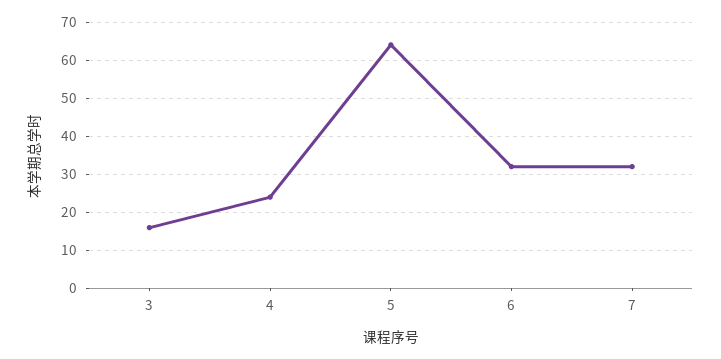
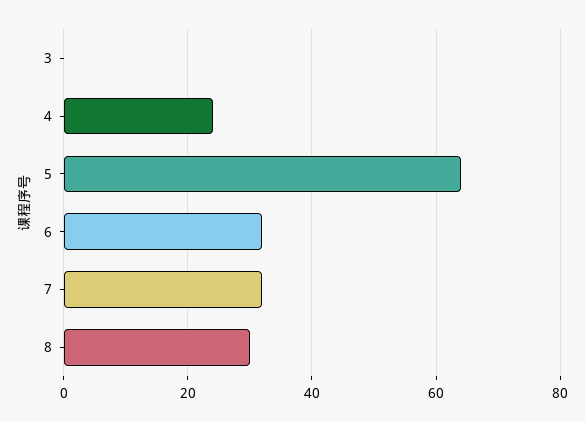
3: 15 -> 0
8: none -> 30

